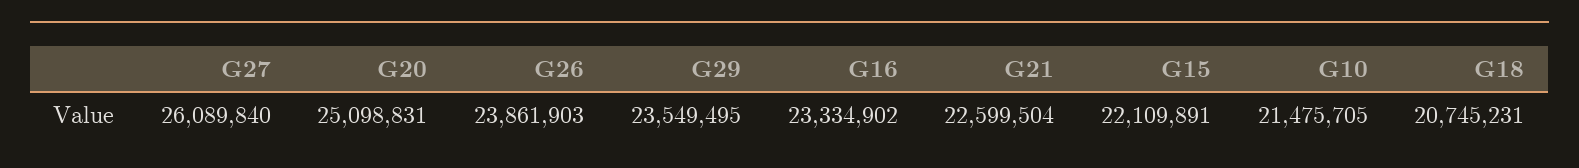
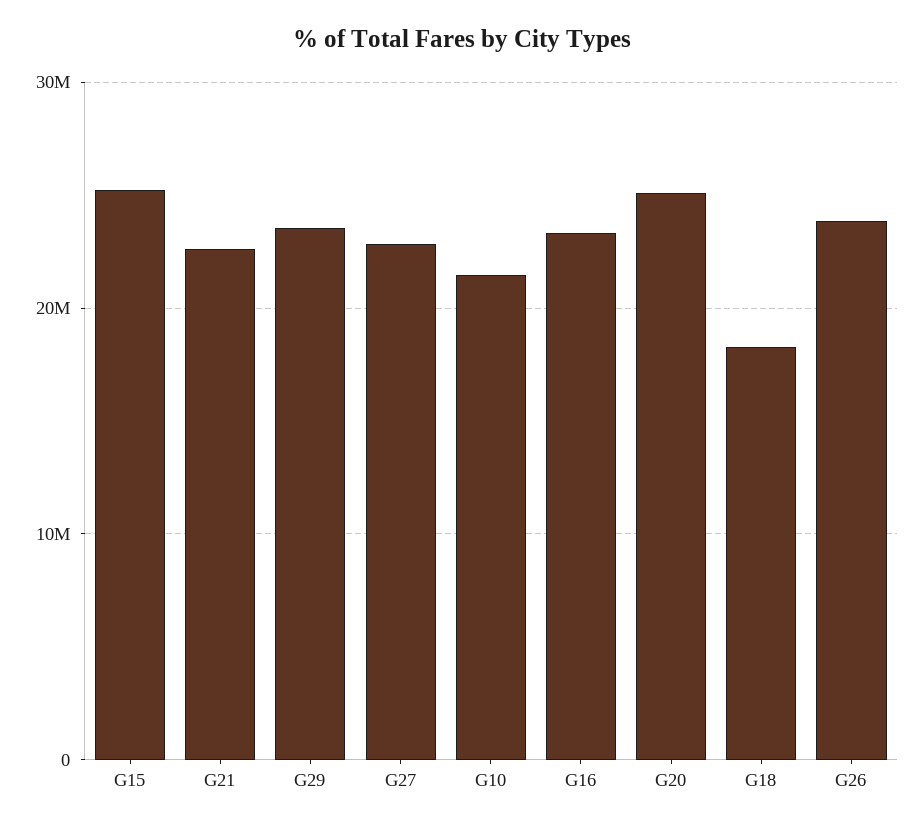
G27: 26089840 -> 23000000
G15: 22109891 -> 25000000
G18: 20745231 -> 18000000

